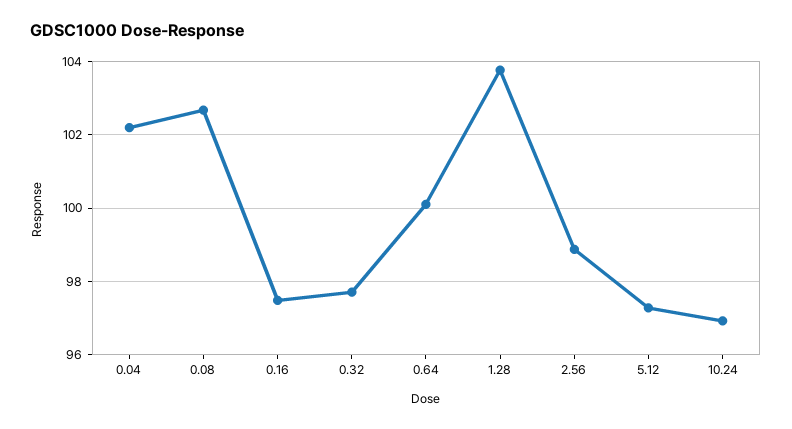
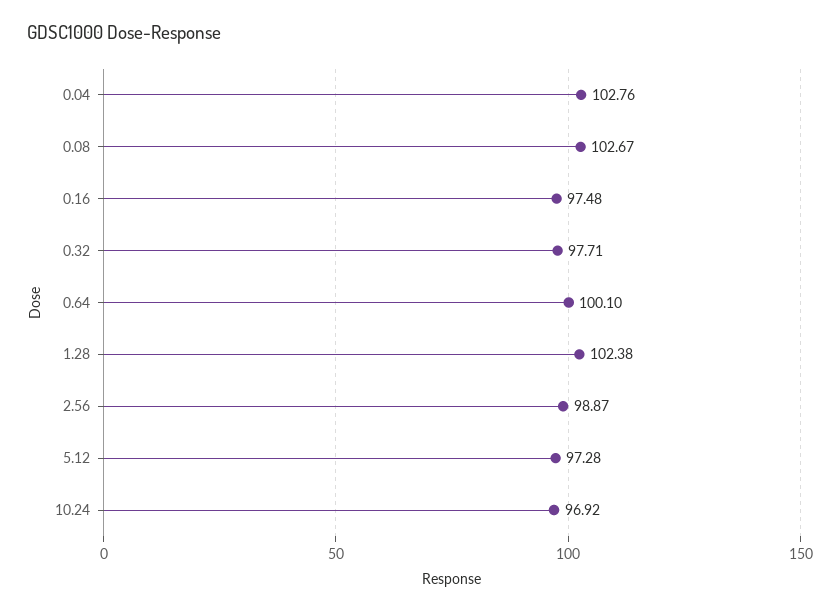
0.04: 102.2 -> 102.76
1.28: 103.8 -> 102.38

